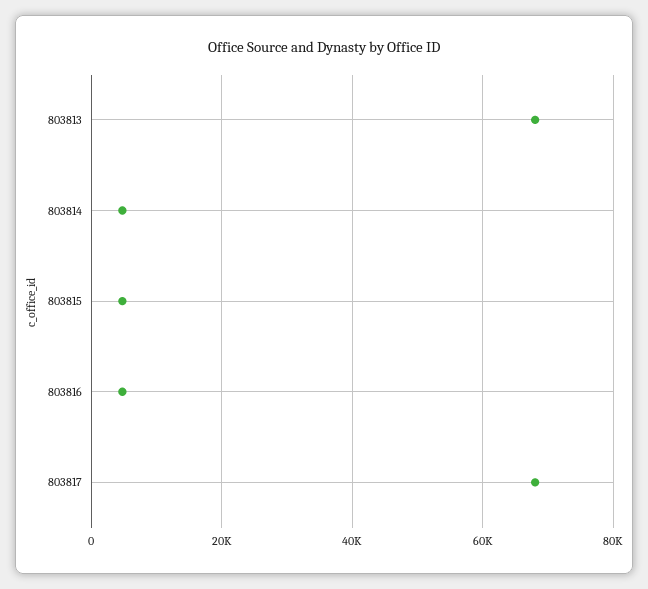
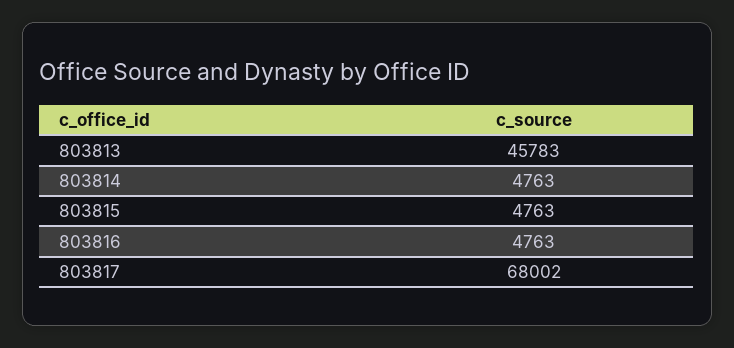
803813: 68000 -> 45783

